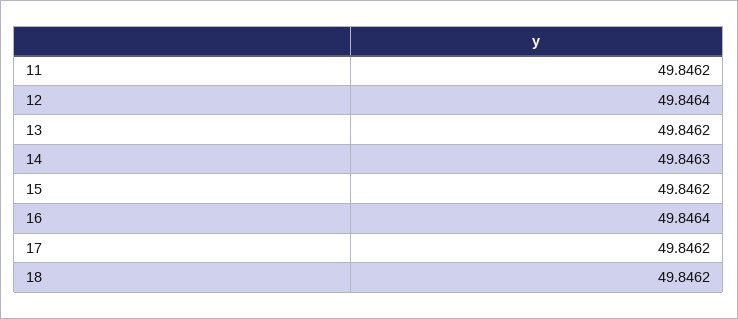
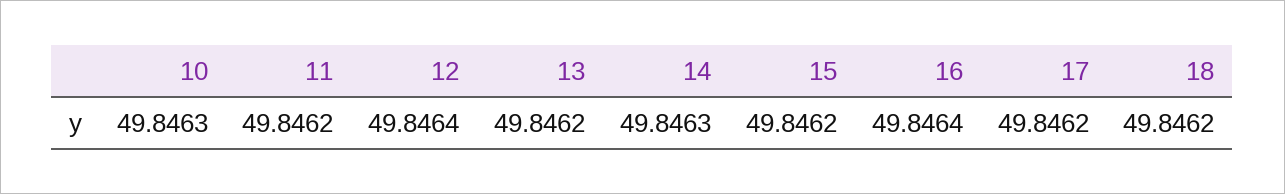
10: none -> 49.8463

